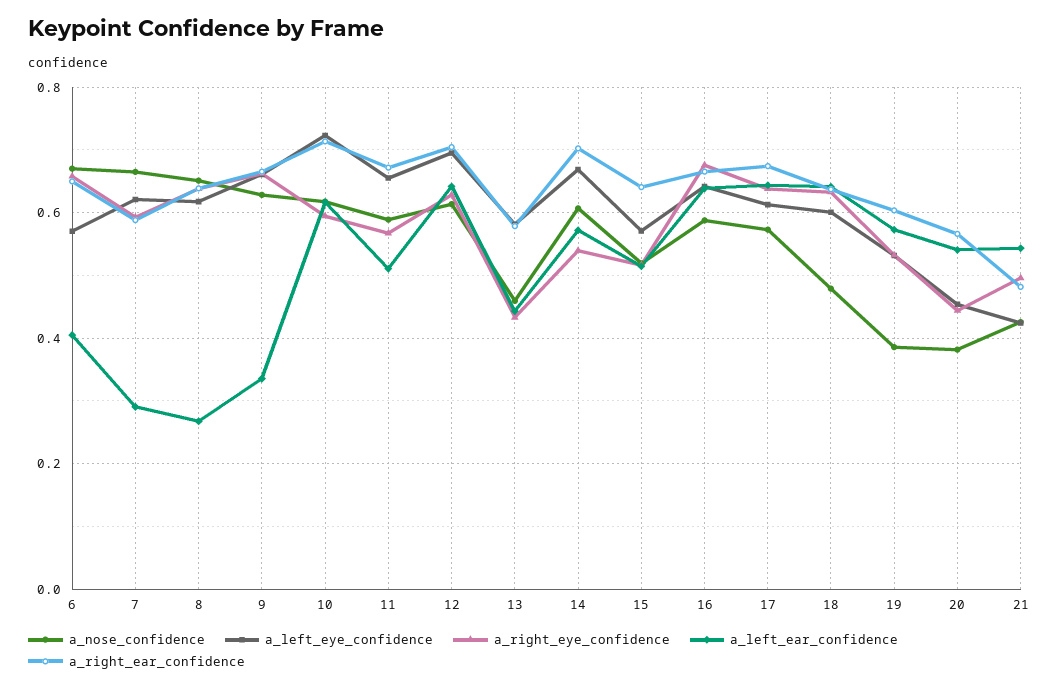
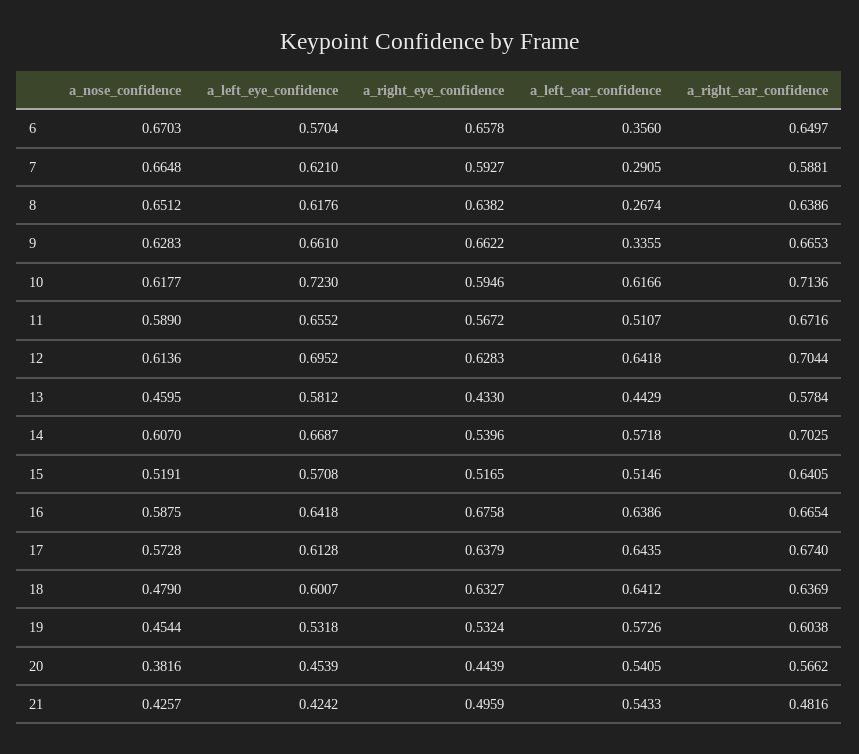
a_left_ear_confidence, 6: 0.4 -> 0.356
a_nose_confidence, 19: 0.38 -> 0.4544

